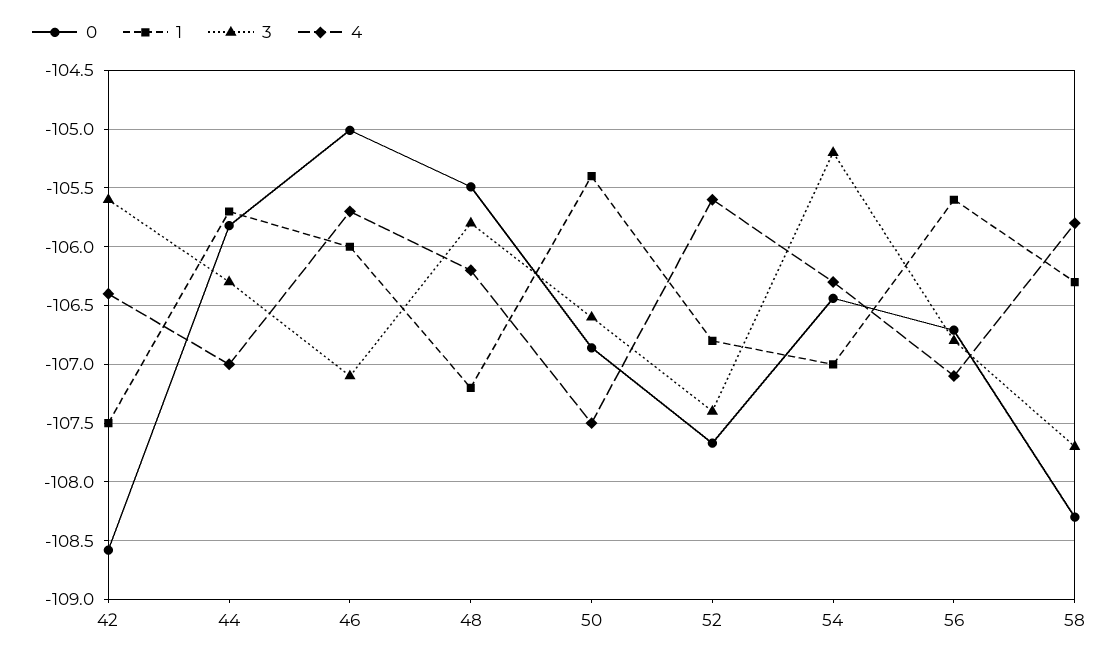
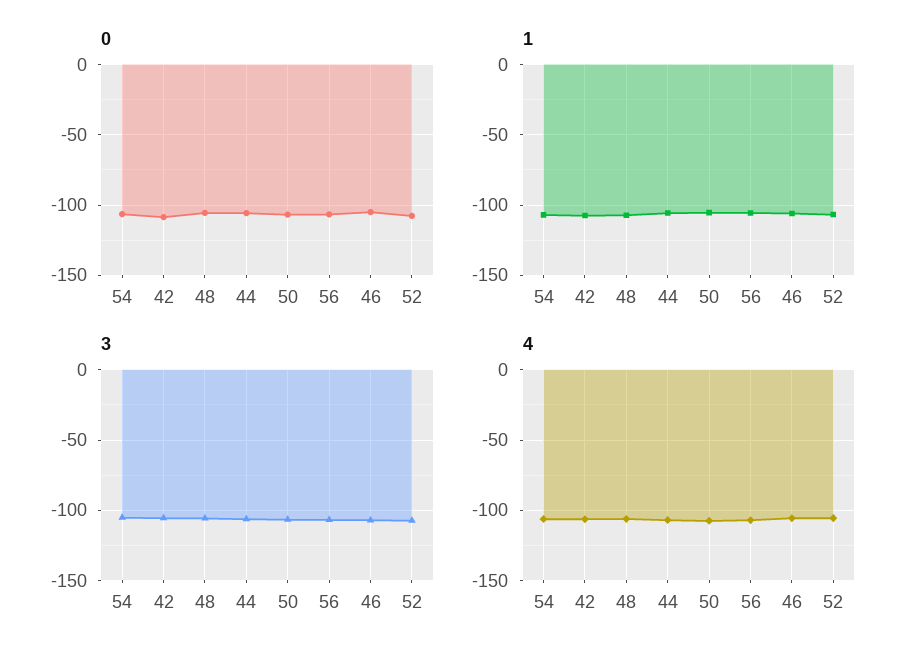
0, 58: -108.3 -> none
1, 58: -106.3 -> none
3, 58: -107.7 -> none
4, 58: -105.8 -> none

